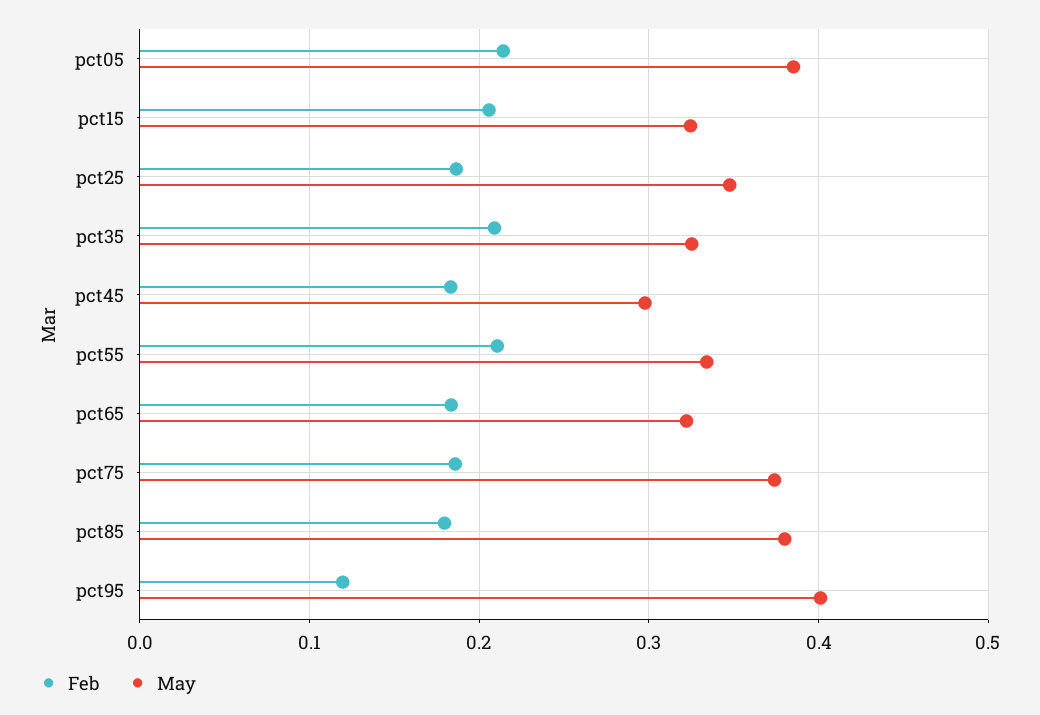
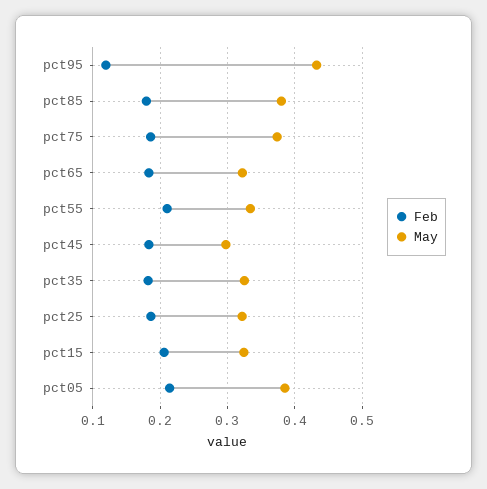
May, pct25: 0.35 -> 0.32
Feb, pct35: 0.21 -> 0.18
May, pct95: 0.4 -> 0.43

